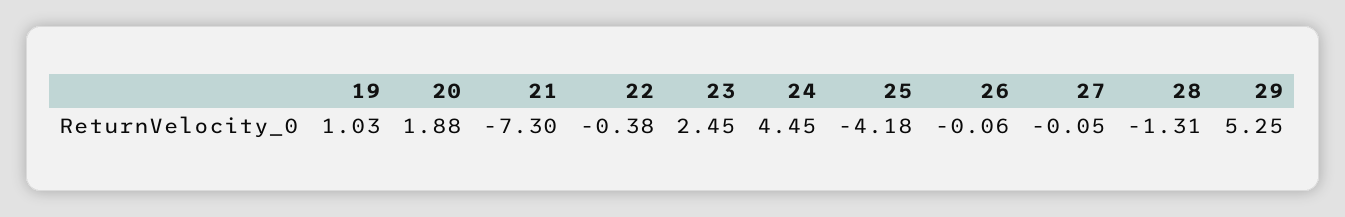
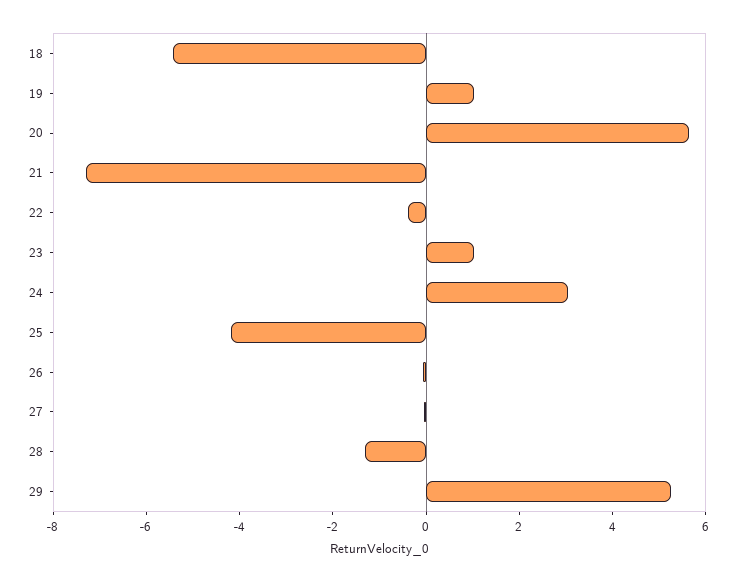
20: 1.88 -> 5.5
23: 2.45 -> 1
24: 4.45 -> 3
18: none -> -5.5

